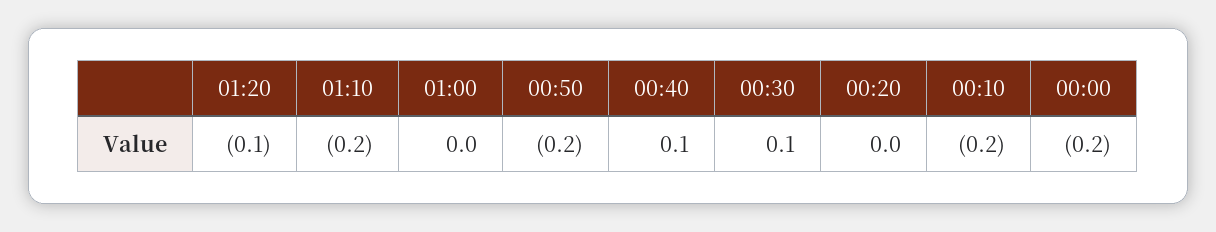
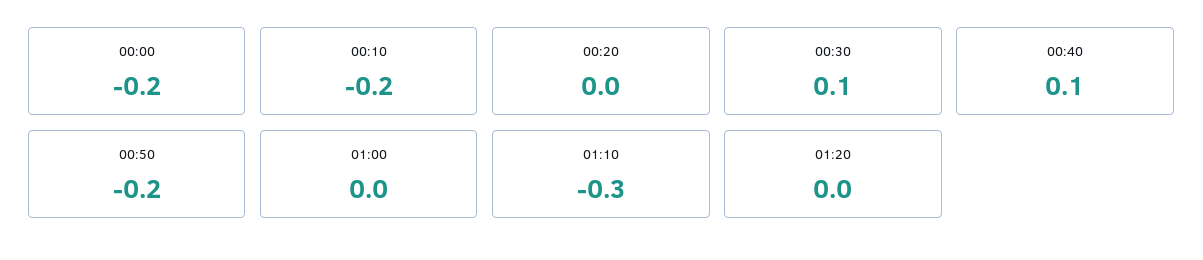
01:20: -0.1 -> 0
01:10: -0.2 -> -0.3

